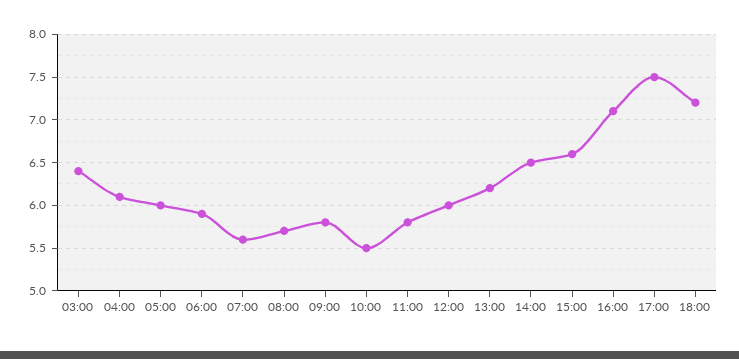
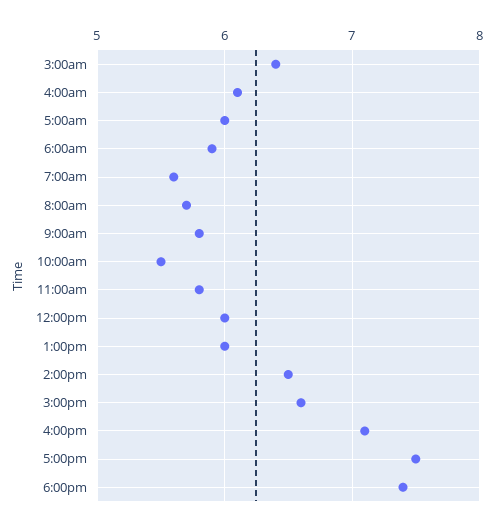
13:00: 6.2 -> 6
18:00: 7.2 -> 7.4

